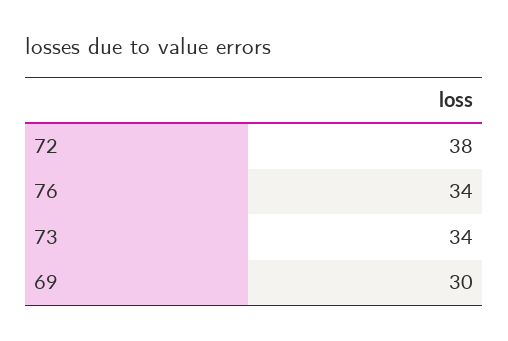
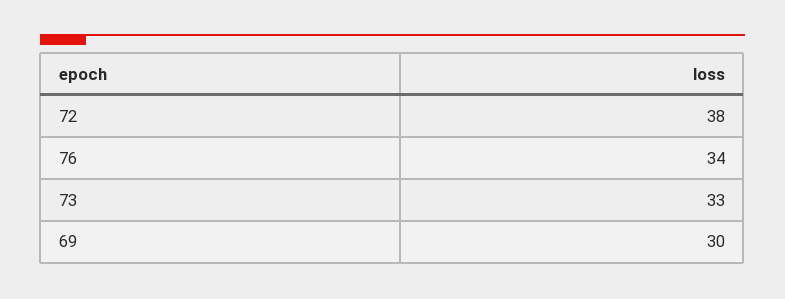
73: 34 -> 33

